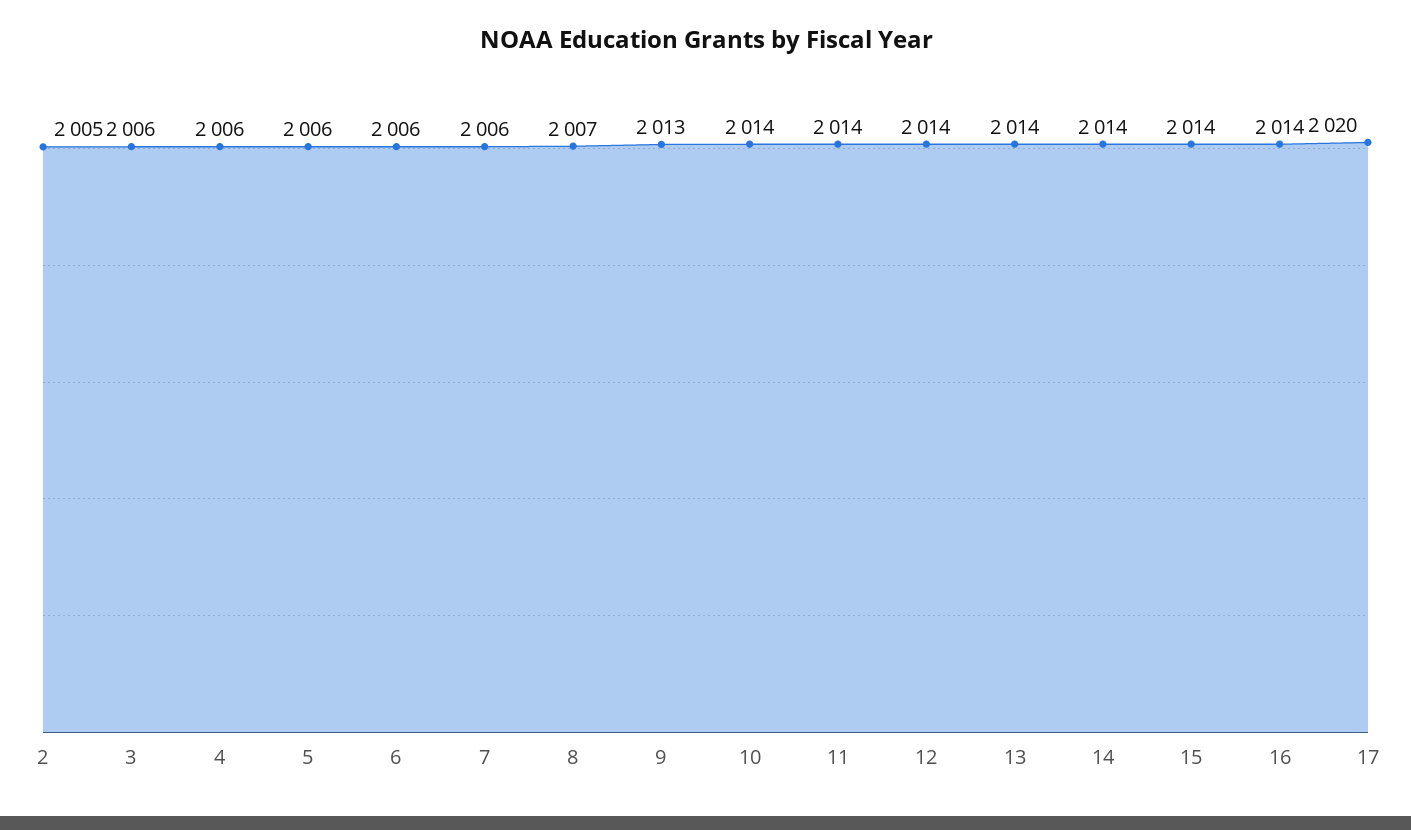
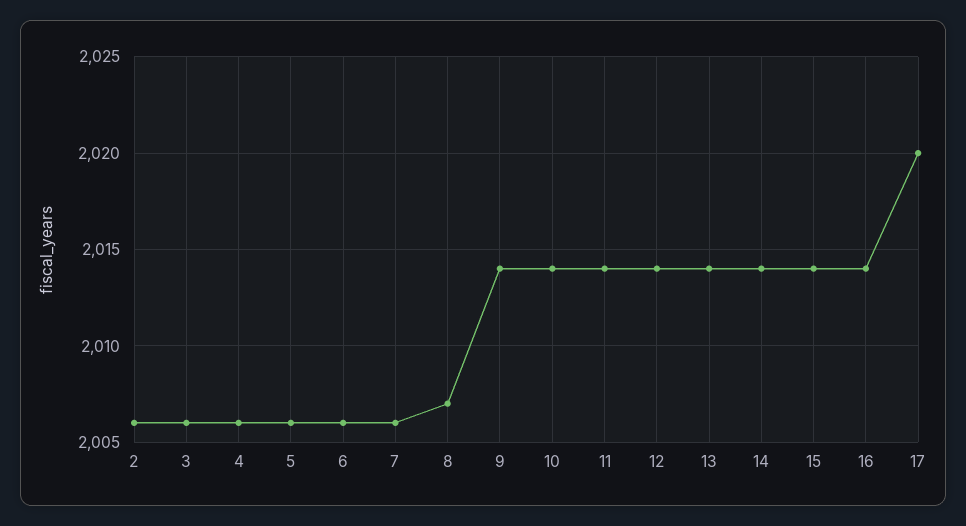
2: 2005 -> 2006
9: 2013 -> 2014

